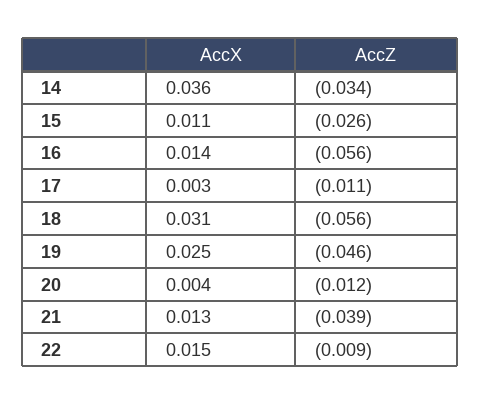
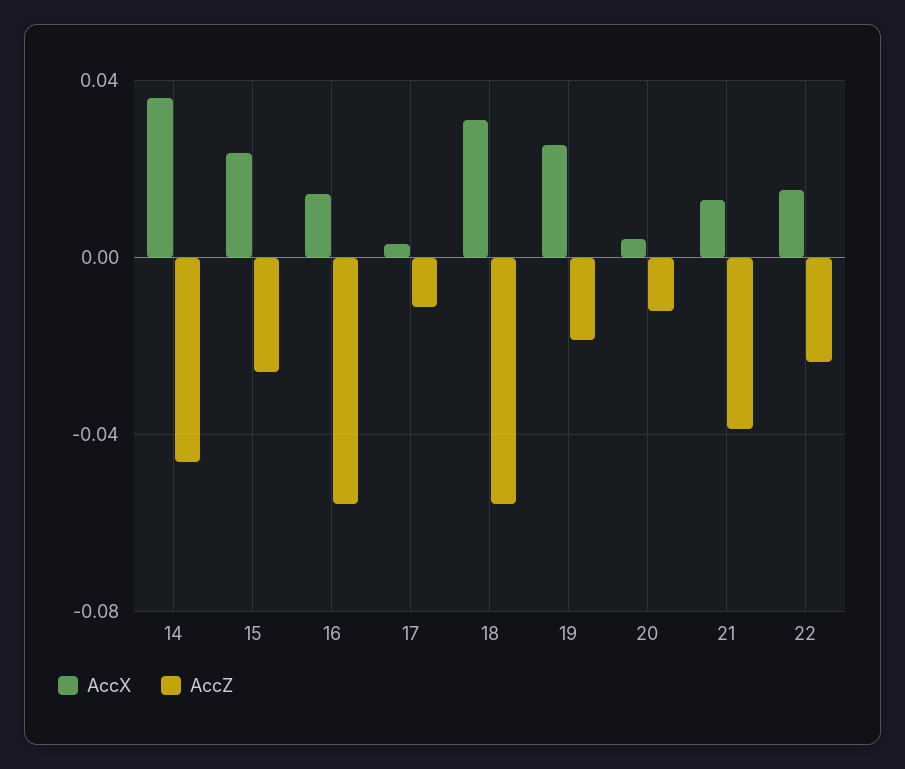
AccZ, 14: -0.034 -> -0.045
AccX, 15: 0.011 -> 0.025
AccZ, 19: -0.046 -> -0.02
AccZ, 22: -0.009 -> -0.025

